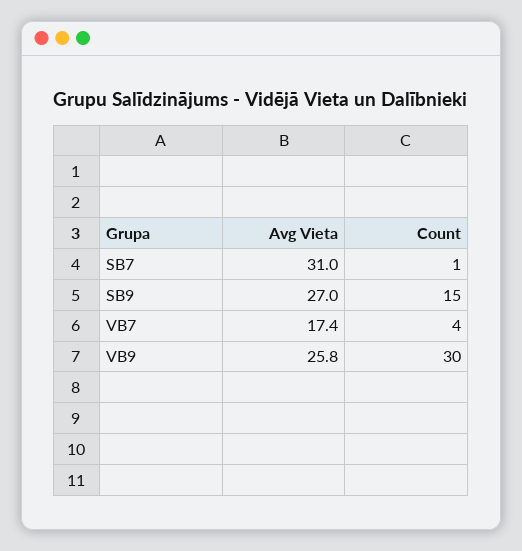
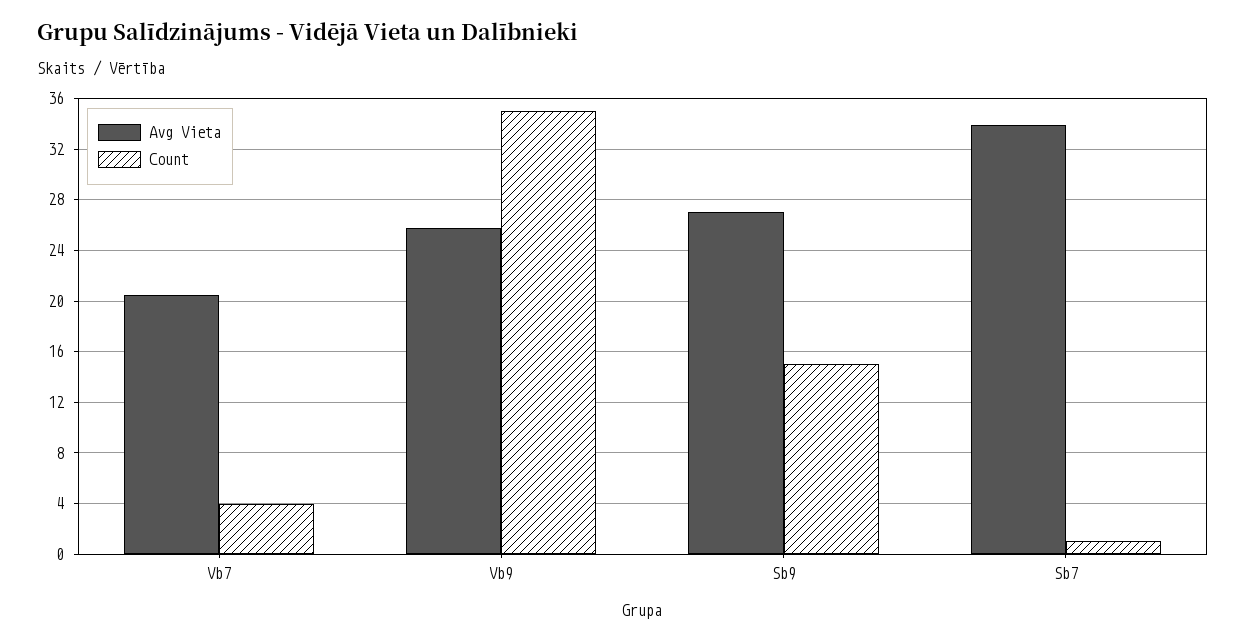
Avg Vieta, SB7: 31 -> 34
Avg Vieta, VB7: 17.4 -> 20.5
Count, VB9: 30 -> 35

